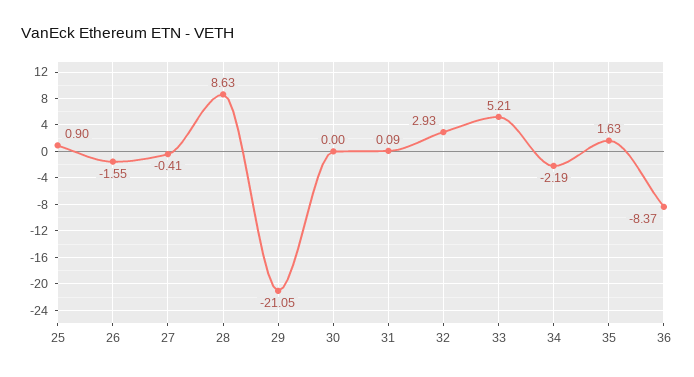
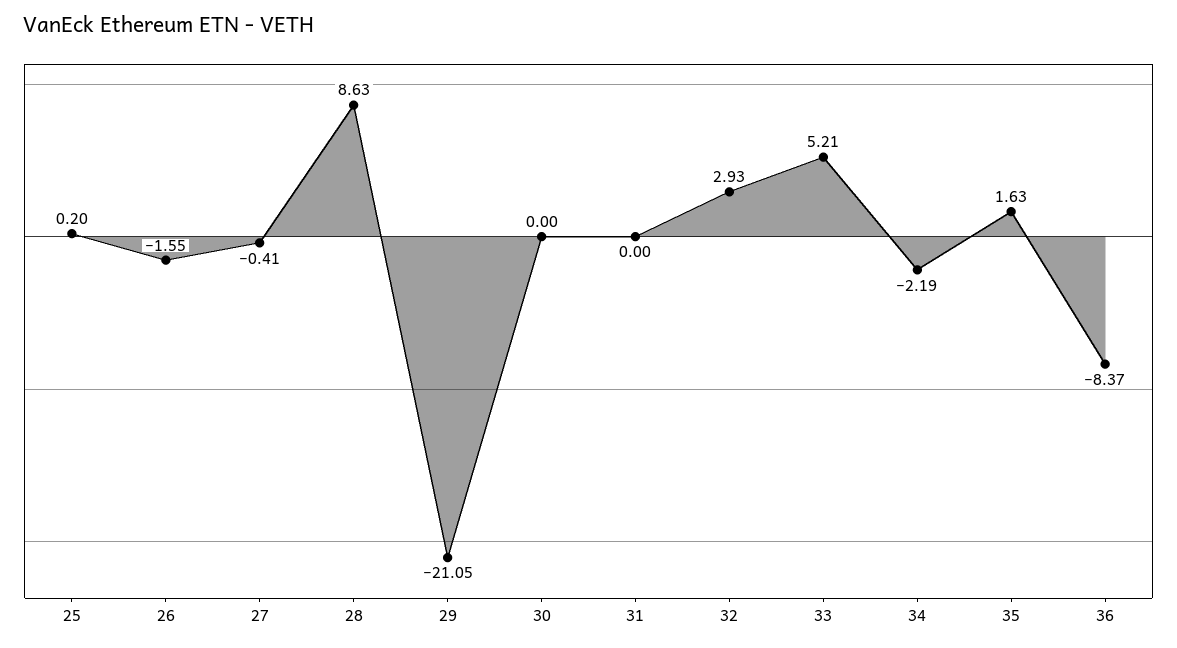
25: 0.9 -> 0.2
31: 0.09 -> 0

